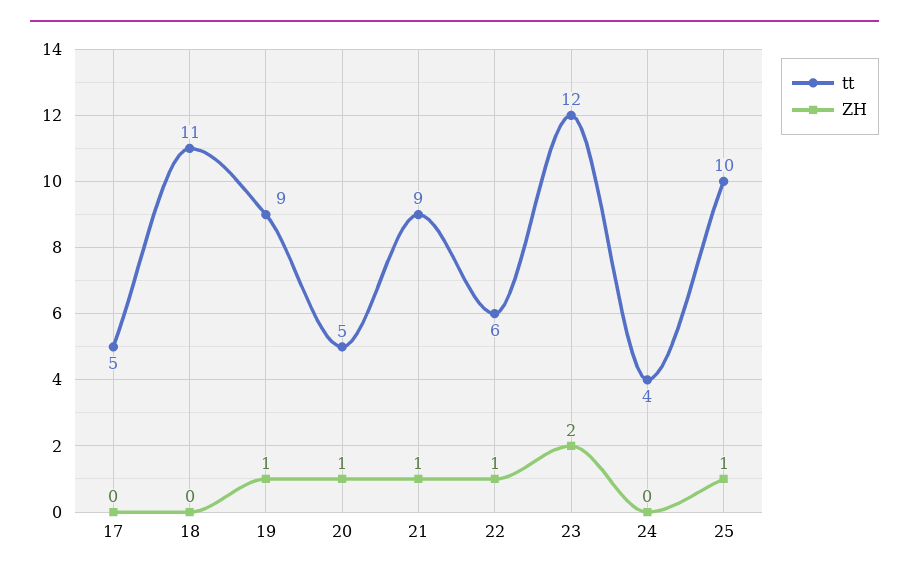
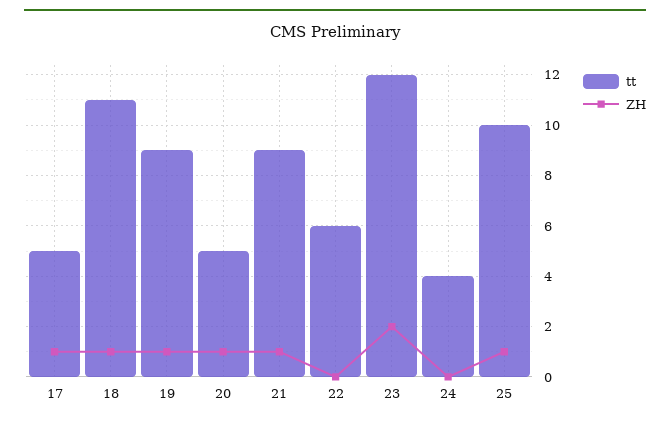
ZH, 17: 0 -> 1
ZH, 18: 0 -> 1
ZH, 22: 1 -> 0

